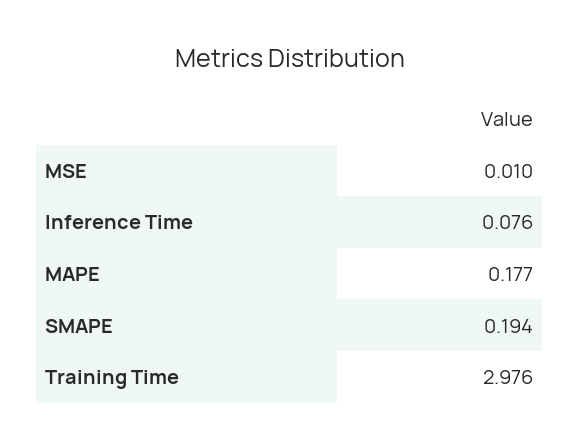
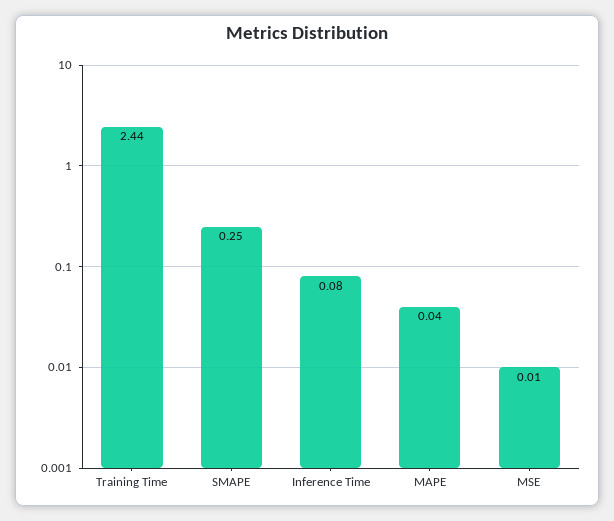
MAPE: 0.177 -> 0.04
SMAPE: 0.194 -> 0.25
Training Time: 2.976 -> 2.44

